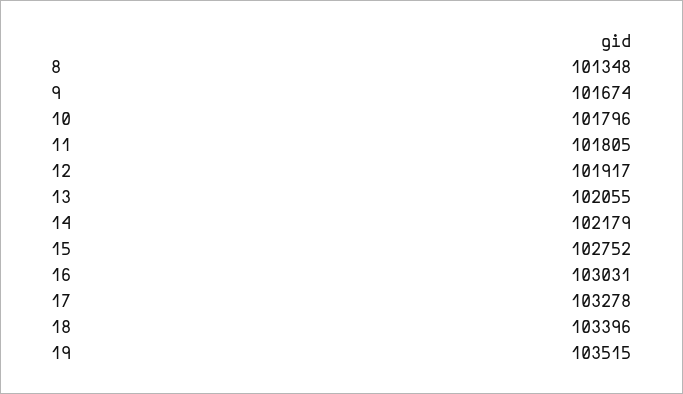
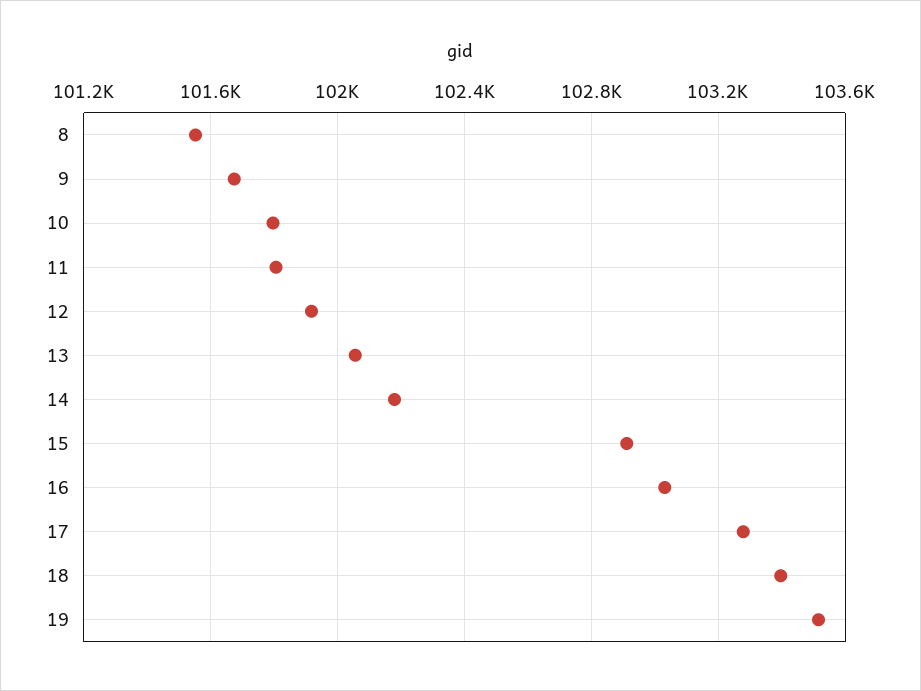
8: 101348 -> 101550
15: 102752 -> 102900

